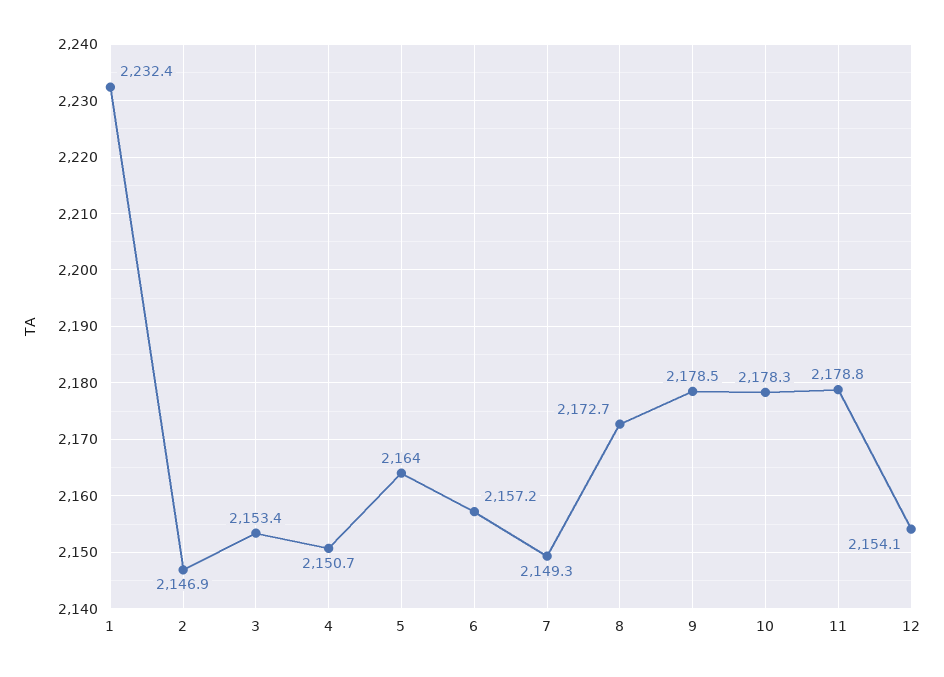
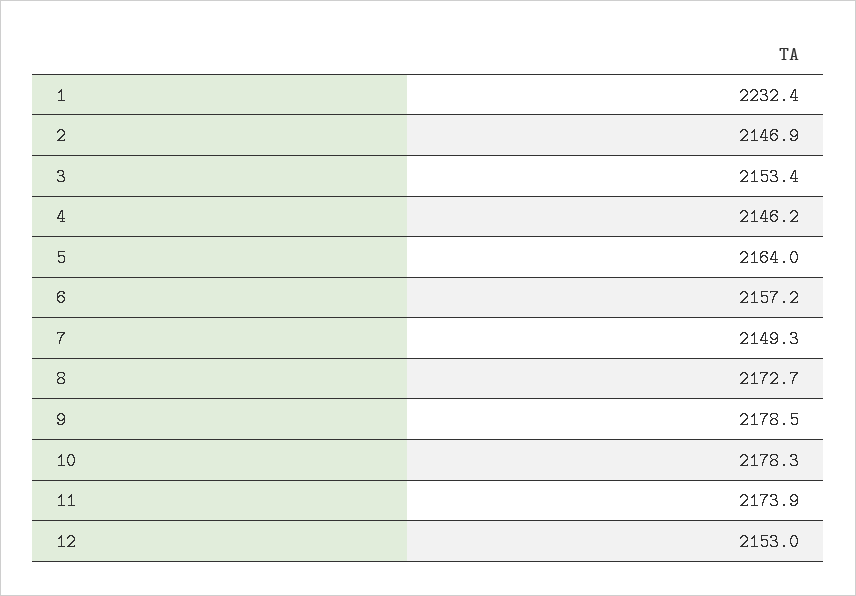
4: 2150.7 -> 2146.2
11: 2178.8 -> 2173.9
12: 2154.1 -> 2153

